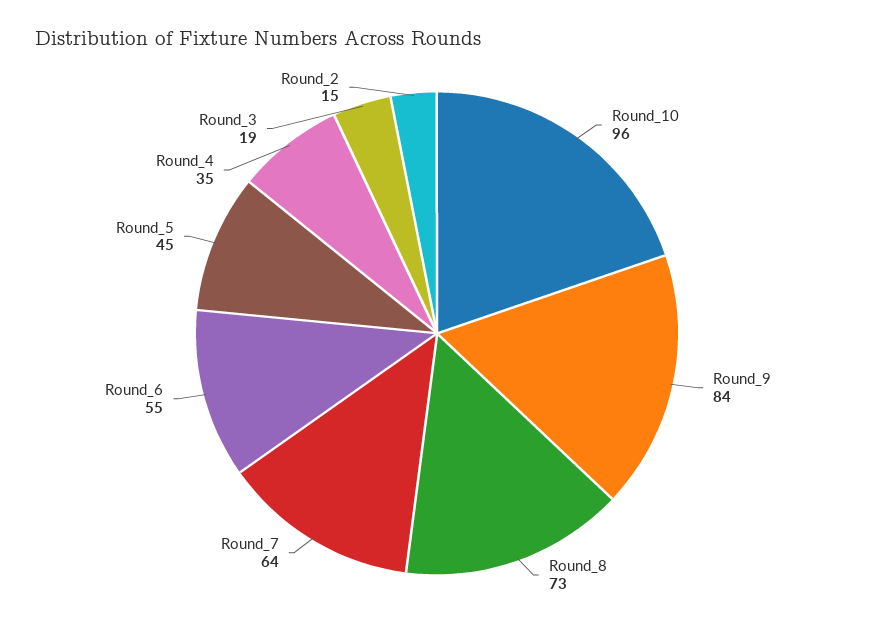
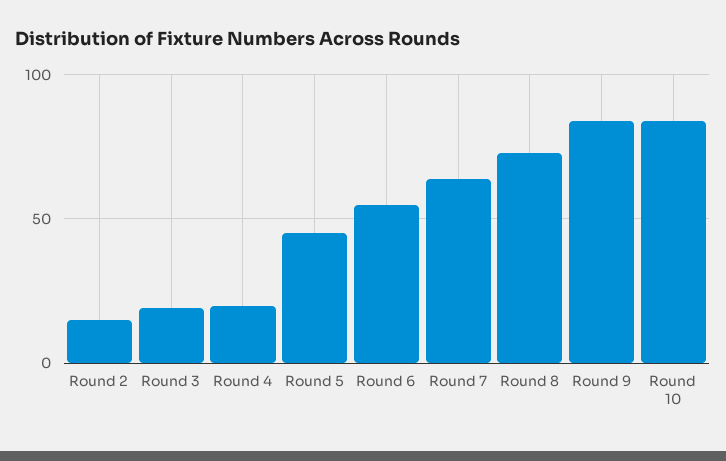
Round_10: 96 -> 85
Round_4: 35 -> 20

